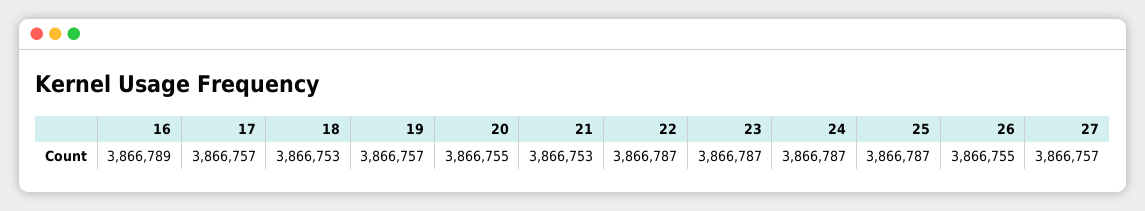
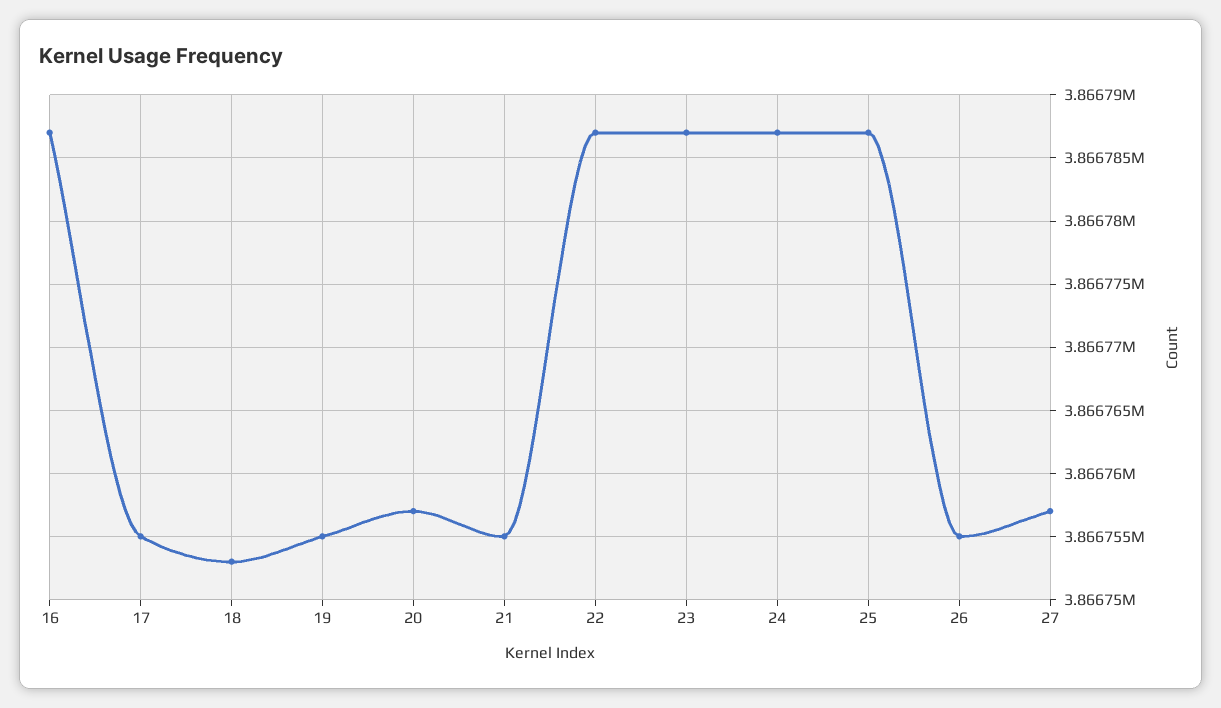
16: 3866789 -> 3866787
17: 3866757 -> 3866755
19: 3866757 -> 3866755
20: 3866755 -> 3866757
21: 3866753 -> 3866755

